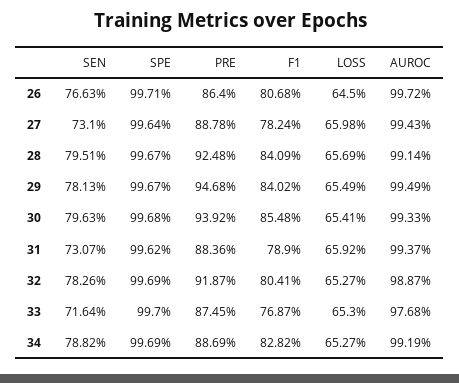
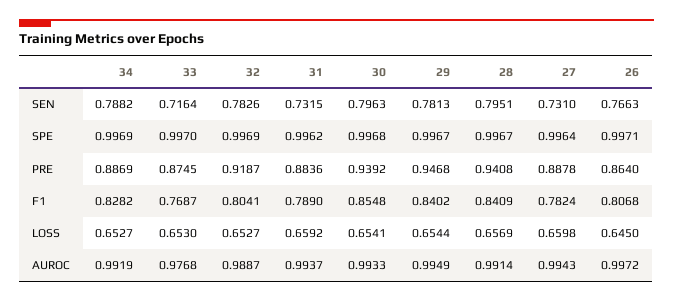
PRE, 28: 0.9248 -> 0.9408
LOSS, 29: 0.6549 -> 0.6544
SEN, 31: 0.7307 -> 0.7315

